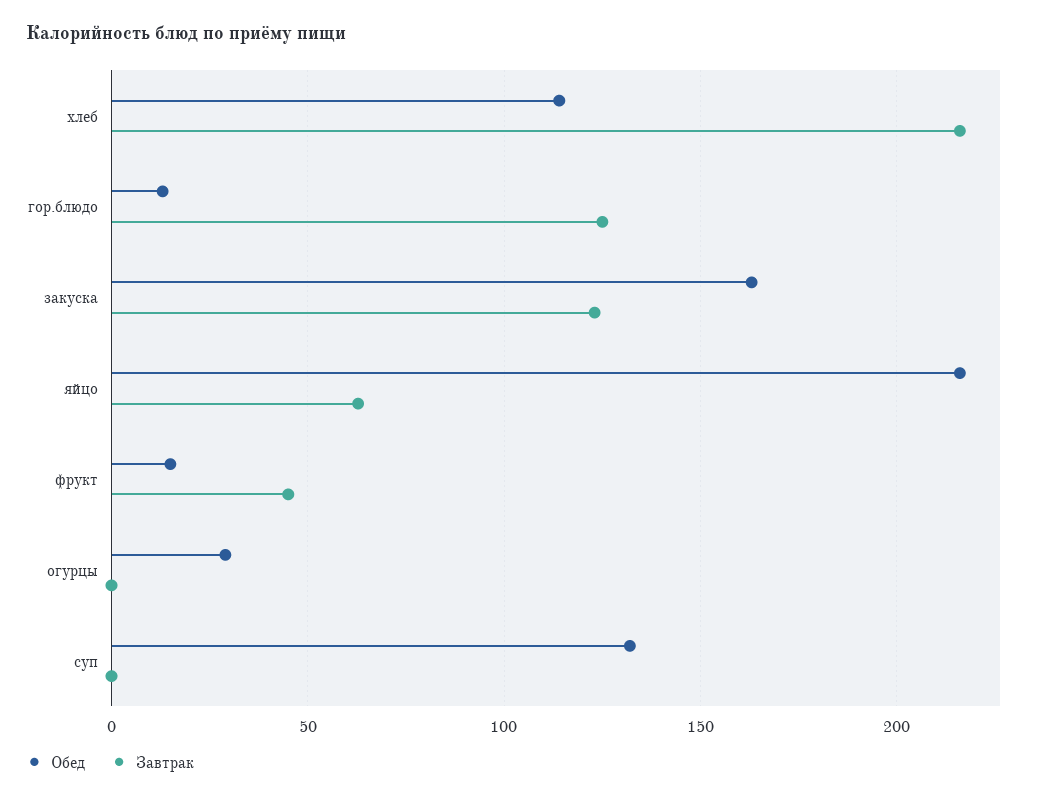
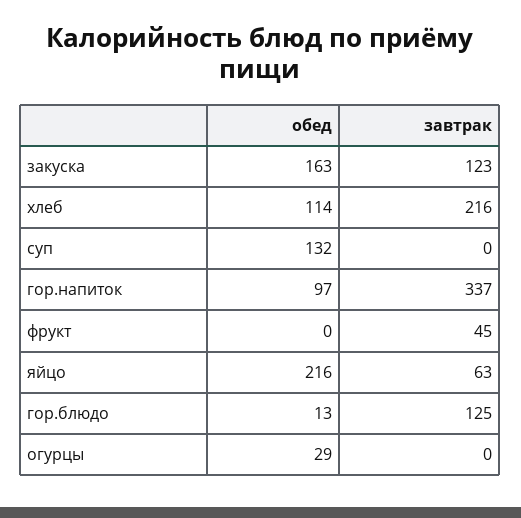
Обед, фрукт: 15 -> 0
Обед, гор.напиток: none -> 97
Завтрак, гор.напиток: none -> 337

